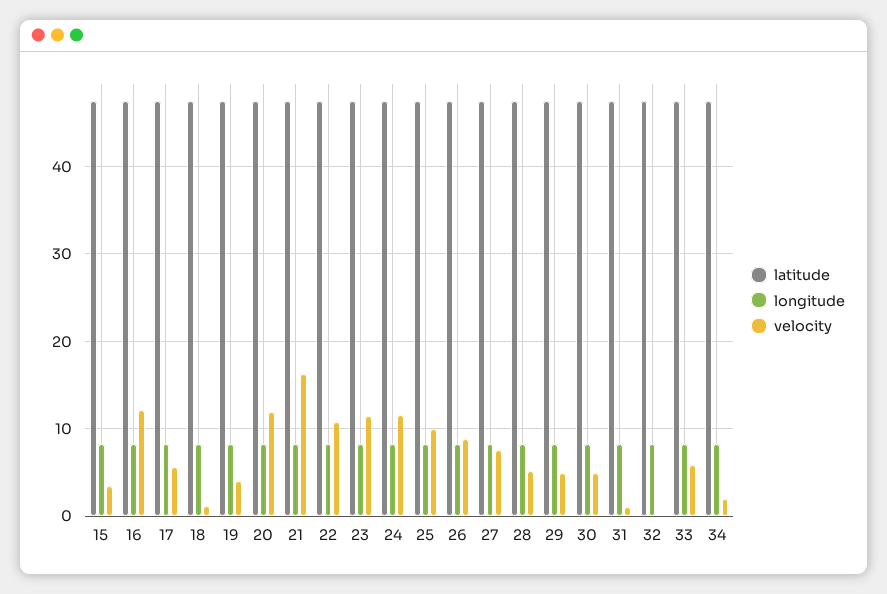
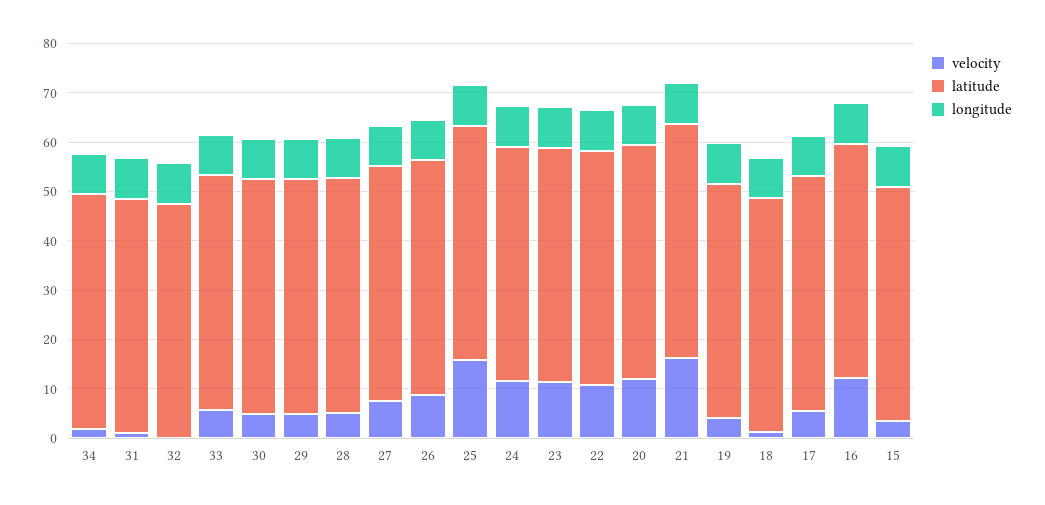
velocity, 25: 10 -> 16

